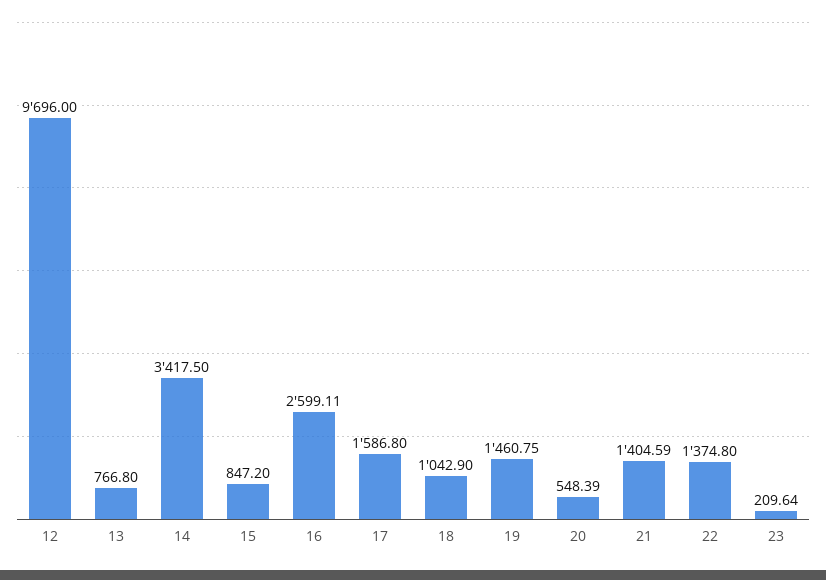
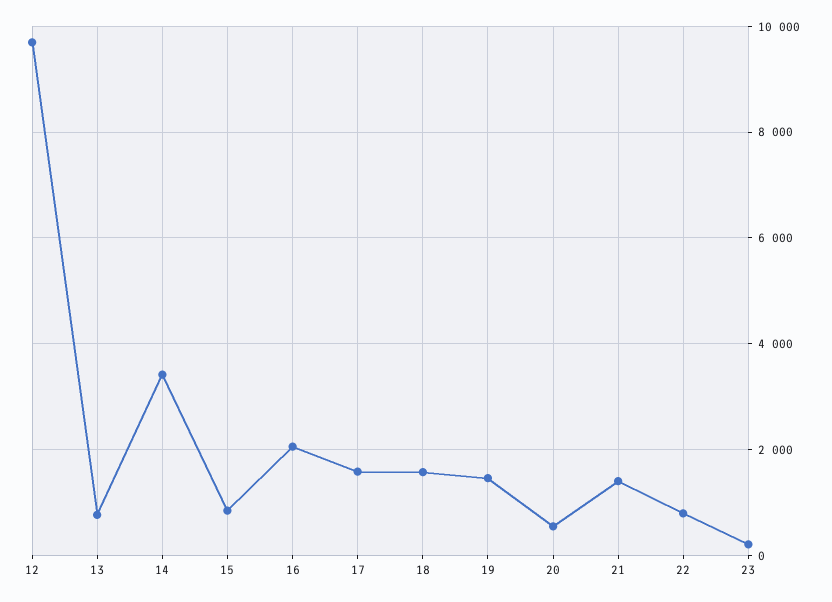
16: 2599.11 -> 2000
18: 1042.9 -> 1600
22: 1374.8 -> 800

